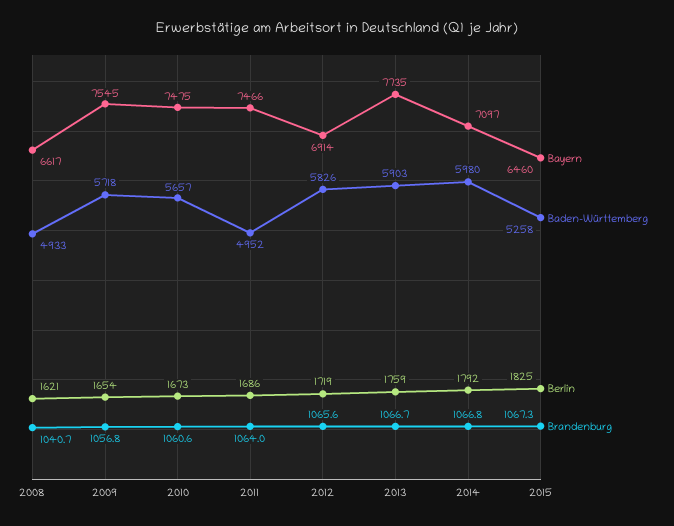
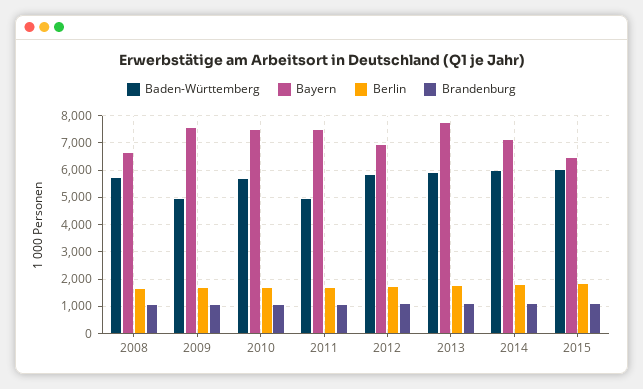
Baden-Württemberg, 2008: 4933 -> 5750
Baden-Württemberg, 2009: 5718 -> 5000
Baden-Württemberg, 2015: 5258 -> 6000

